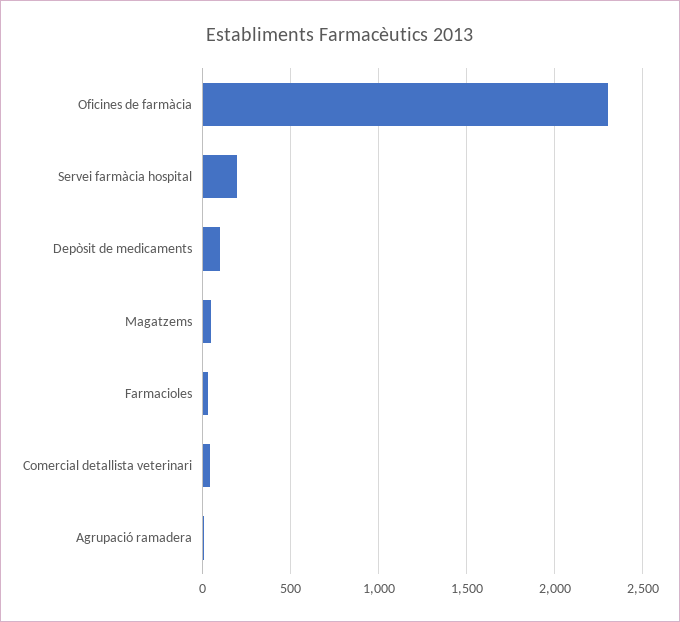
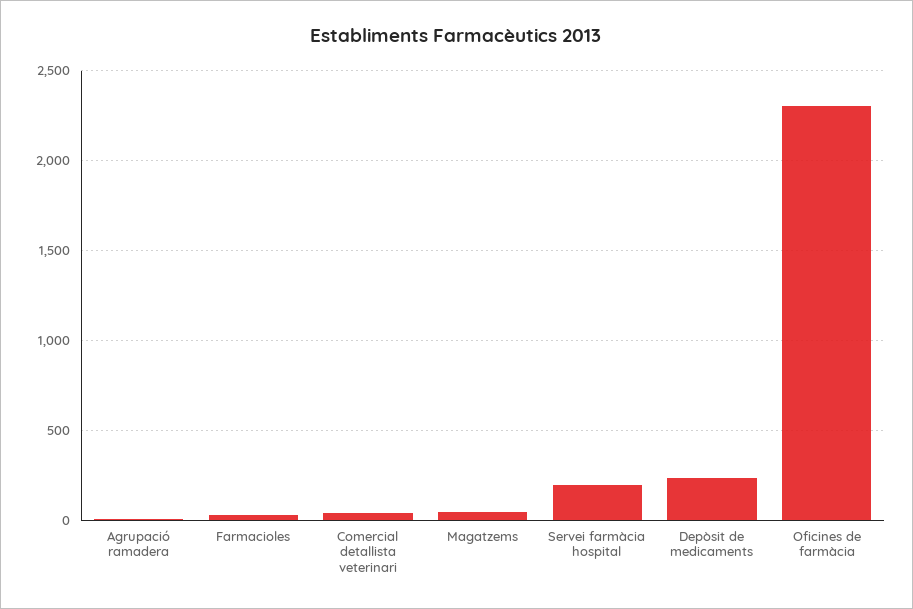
Depòsit de medicaments: 100 -> 250

